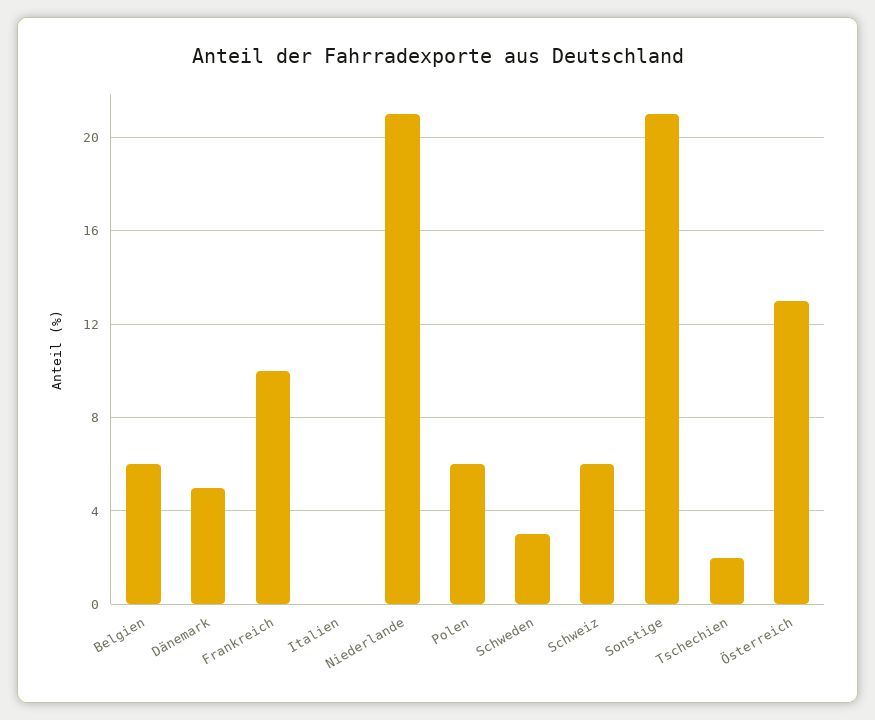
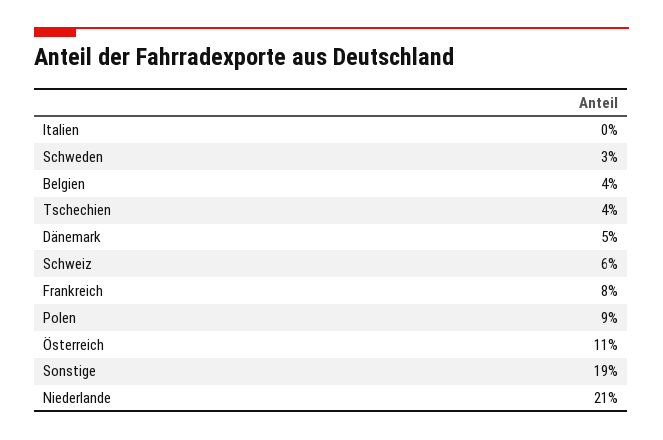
Belgien: 6 -> 4
Frankreich: 10 -> 8
Polen: 6 -> 9
Sonstige: 21 -> 19
Tschechien: 2 -> 4
Österreich: 13 -> 11

